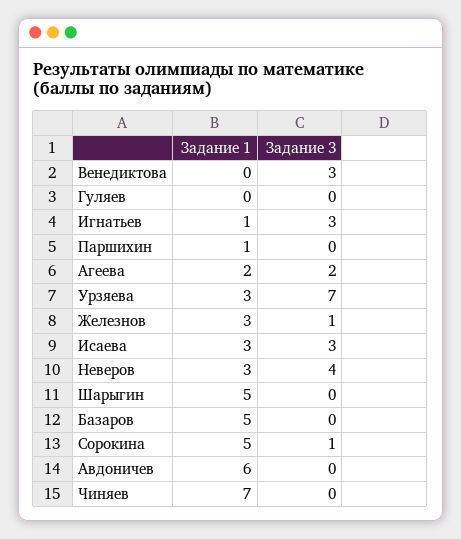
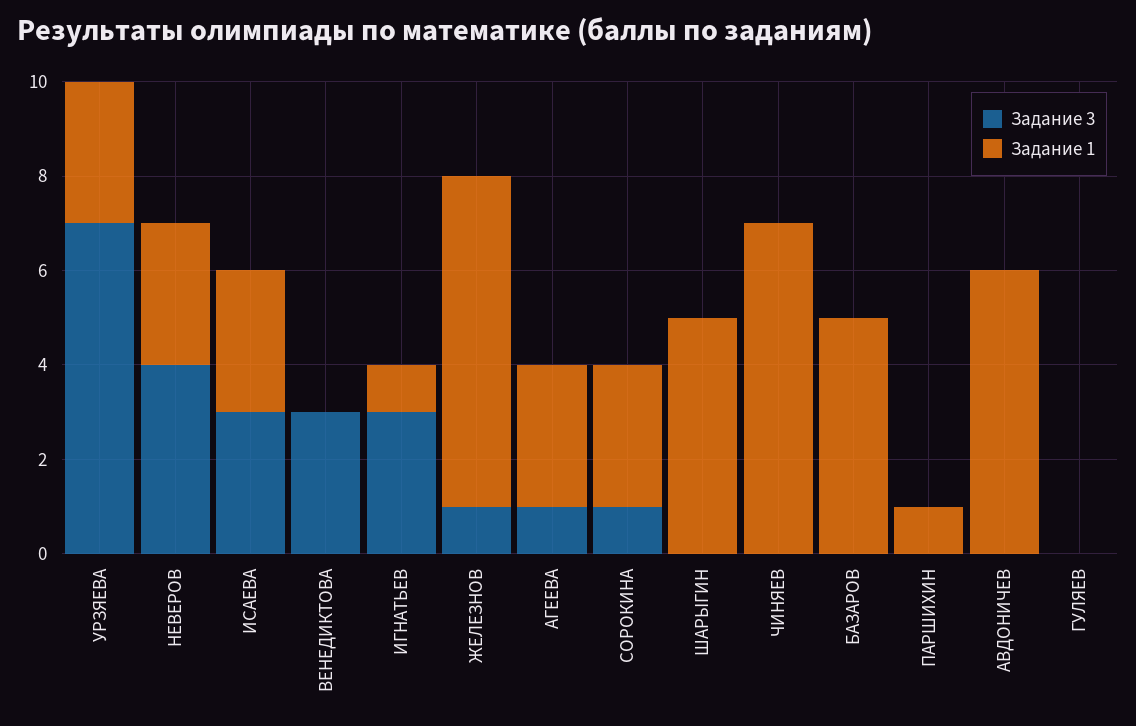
Задание 1, Агеева: 2 -> 3
Задание 3, Агеева: 2 -> 1
Задание 1, Железнов: 3 -> 7
Задание 1, Сорокина: 5 -> 3

